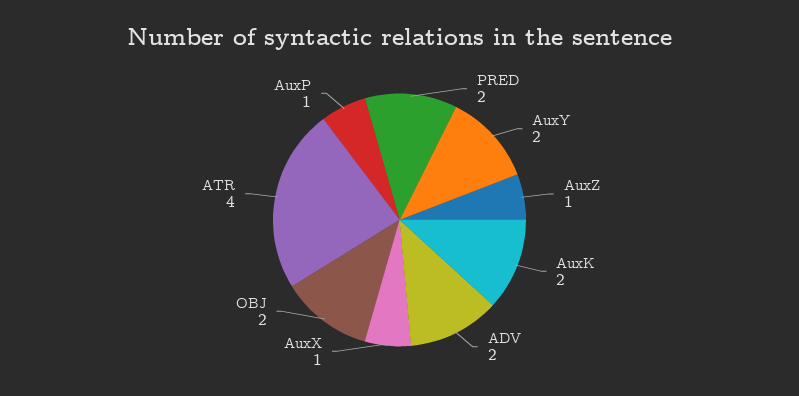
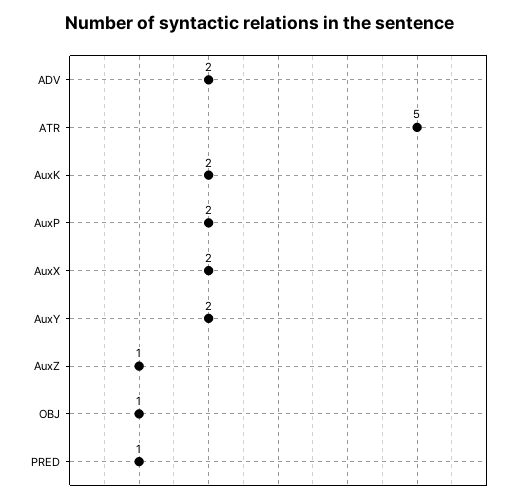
PRED: 2 -> 1
AuxX: 1 -> 2
OBJ: 2 -> 1
ATR: 4 -> 5
AuxP: 1 -> 2

